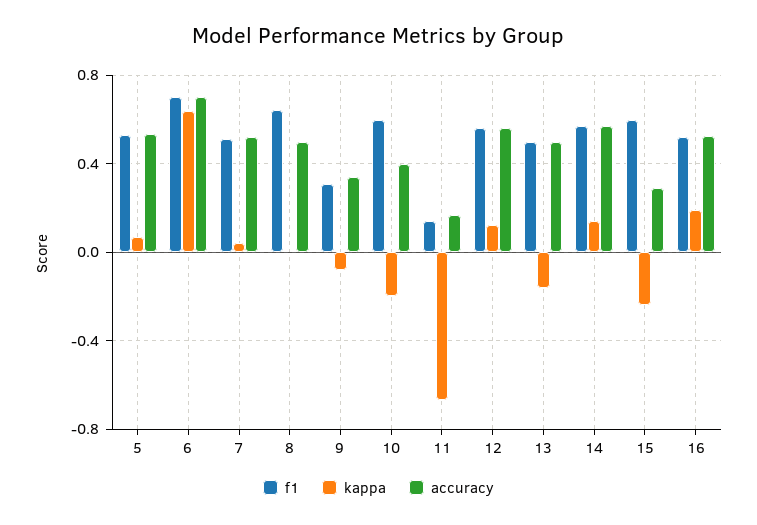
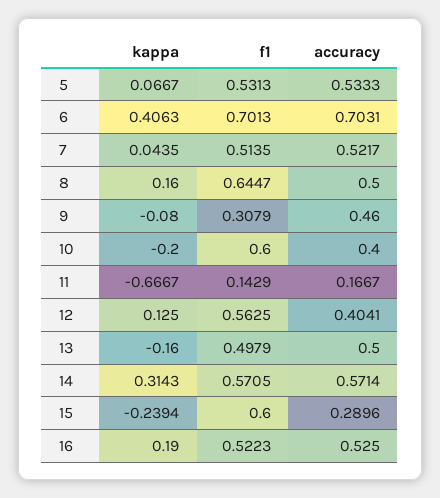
kappa, 6: 0.65 -> 0.4063
kappa, 8: 0 -> 0.16
accuracy, 9: 0.35 -> 0.46
accuracy, 12: 0.55 -> 0.4041
kappa, 14: 0.15 -> 0.3143

